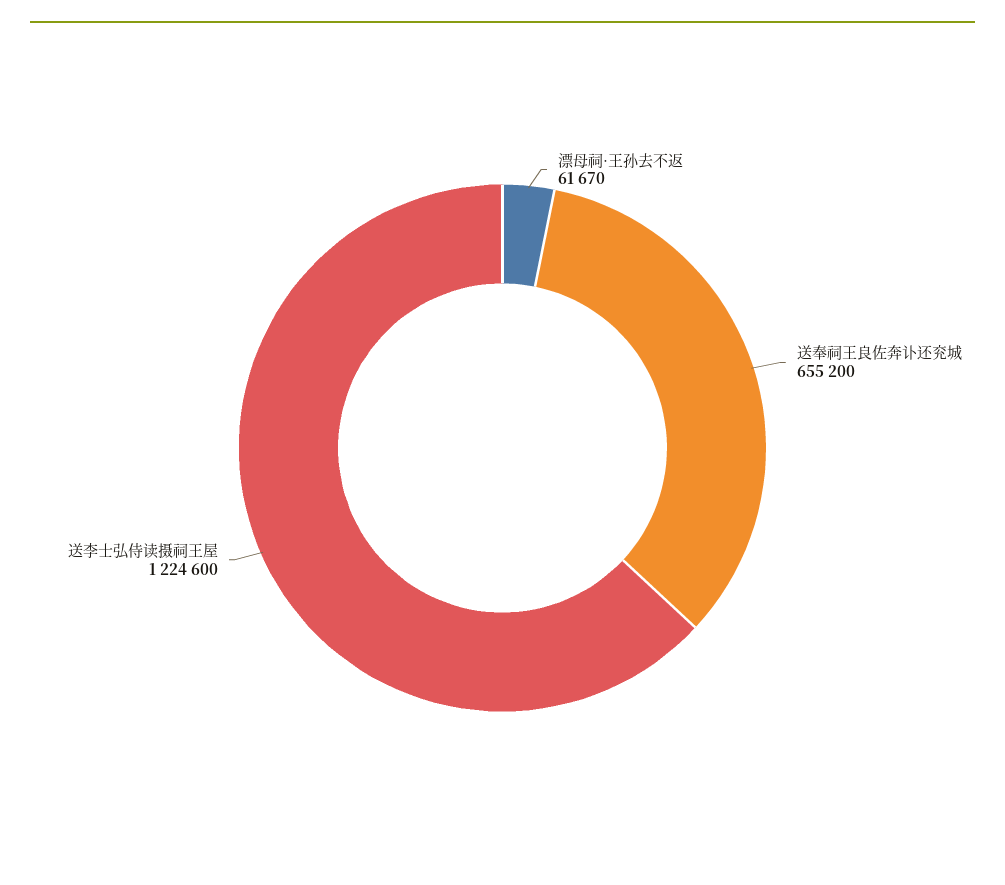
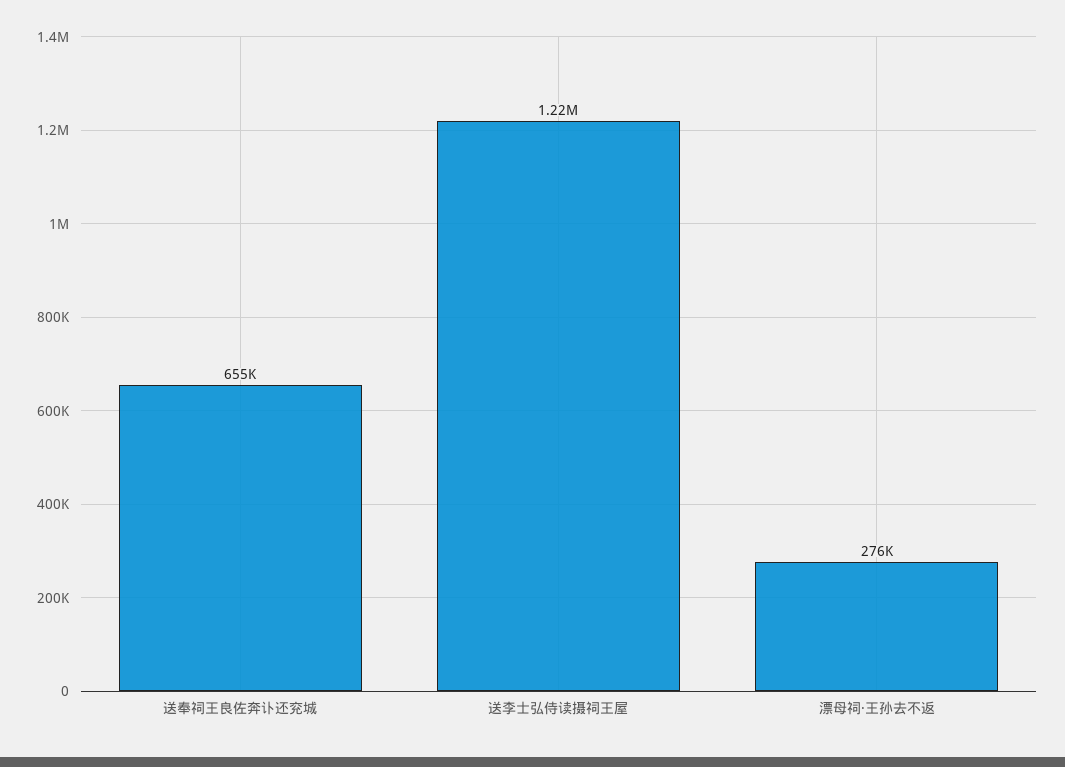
漂母祠·王孙去不返: 61670 -> 276000

